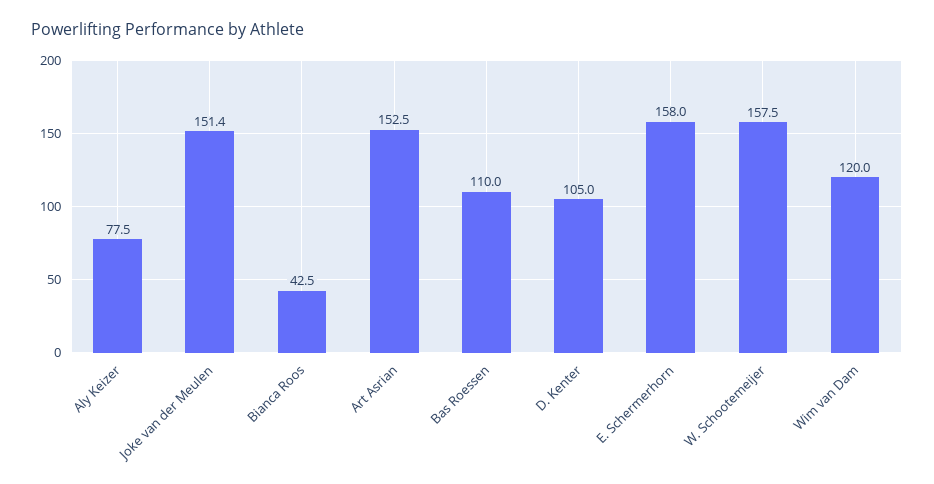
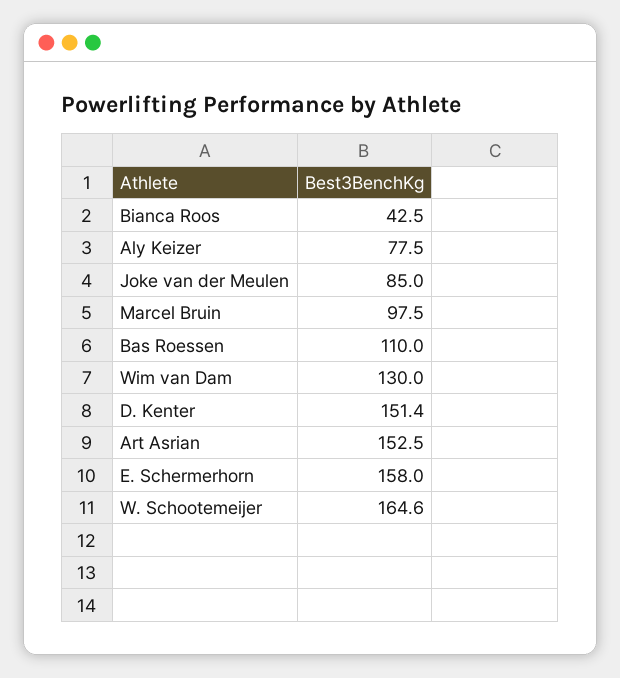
Joke van der Meulen: 151.4 -> 85
D. Kenter: 105 -> 151.4
W. Schootemeijer: 157.5 -> 164.6
Wim van Dam: 120 -> 130
Marcel Bruin: none -> 97.5

